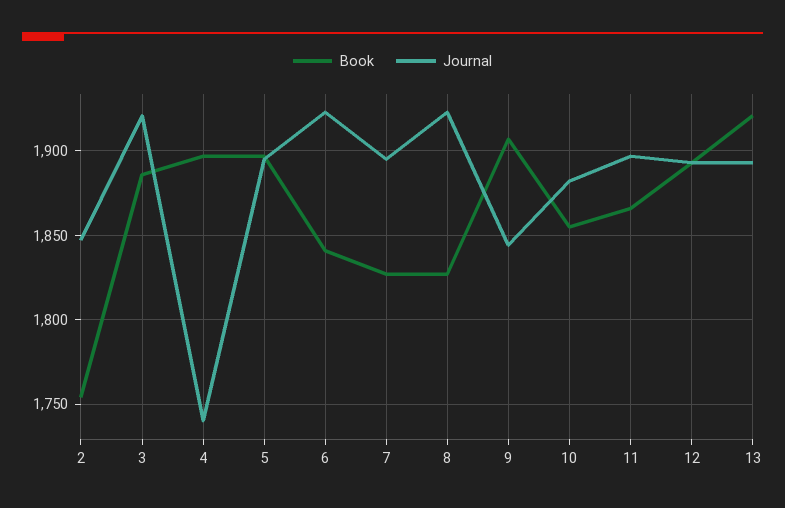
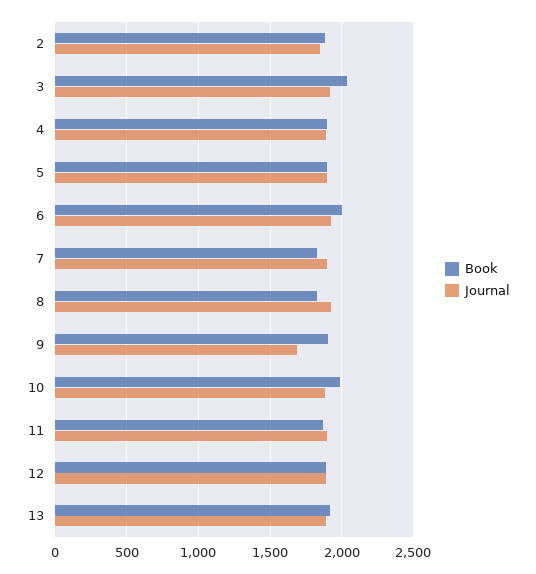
Book, 2: 1755 -> 1900
Book, 3: 1885 -> 2050
Journal, 4: 1740 -> 1900
Book, 6: 1840 -> 2000
Journal, 9: 1845 -> 1700
Book, 10: 1855 -> 2000

